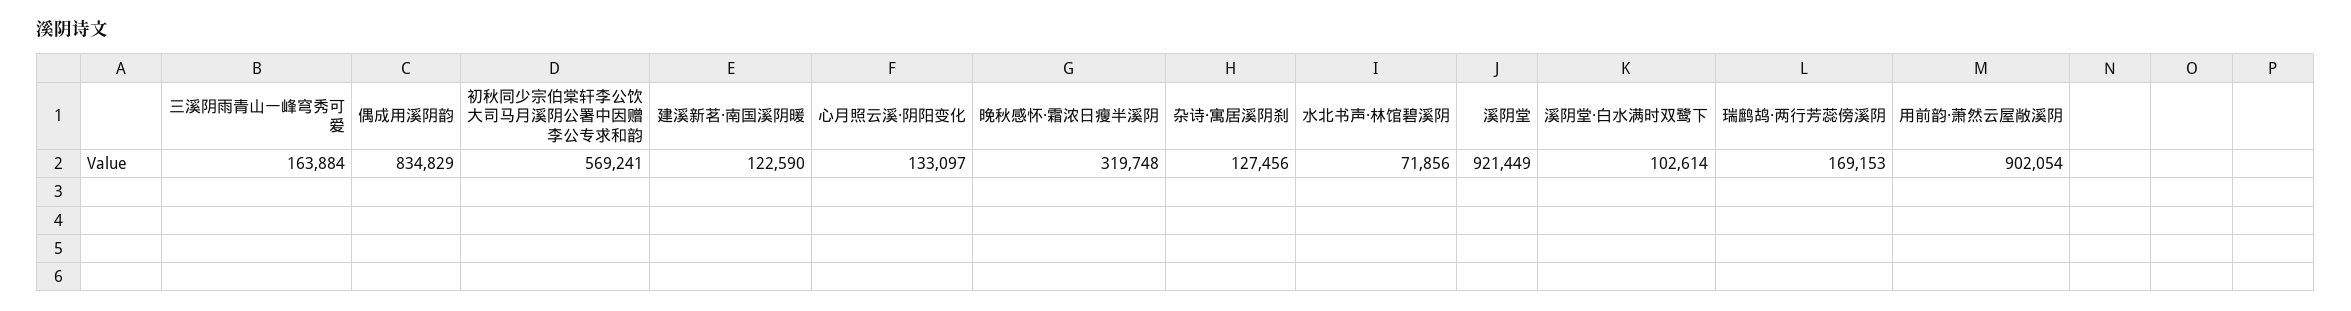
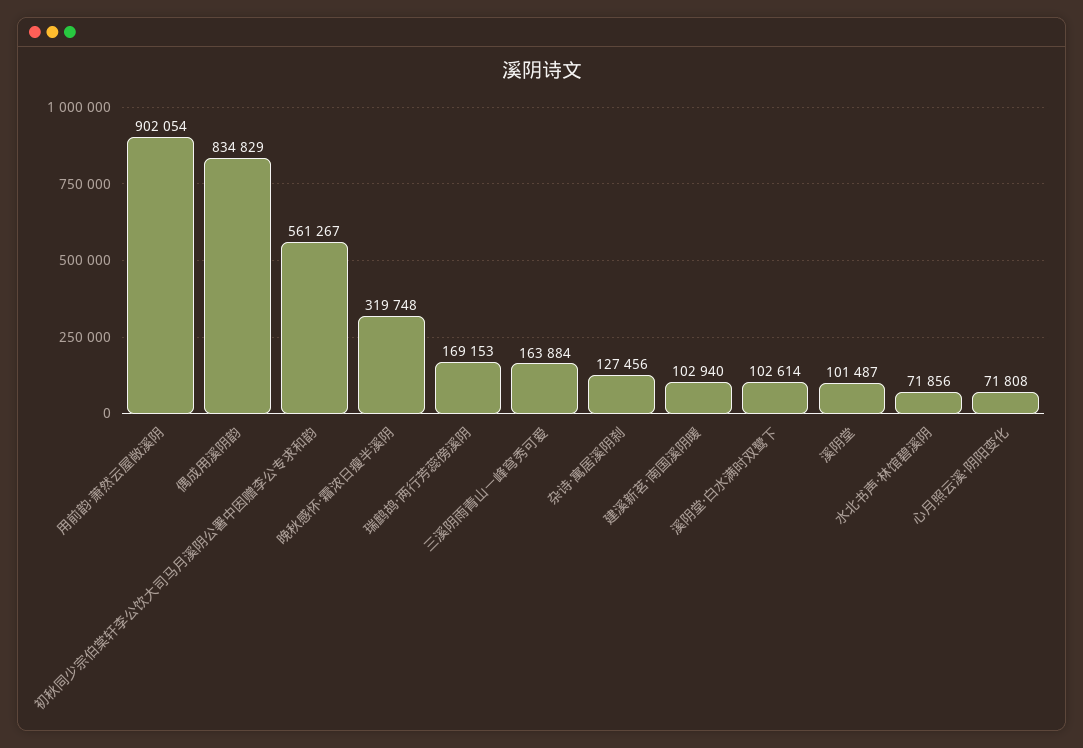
初秋同少宗伯棠轩李公饮大司马月溪阴公署中因赠李公专求和韵: 569241 -> 561267
建溪新茗·南国溪阴暖: 122590 -> 102940
心月照云溪·阴阳变化: 133097 -> 71808
溪阴堂: 921449 -> 101487

